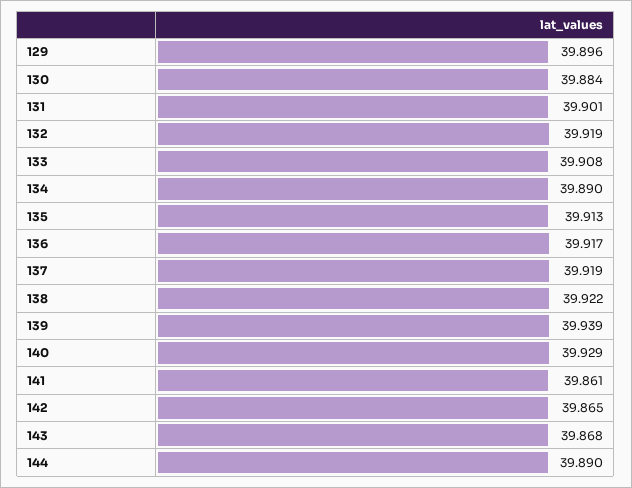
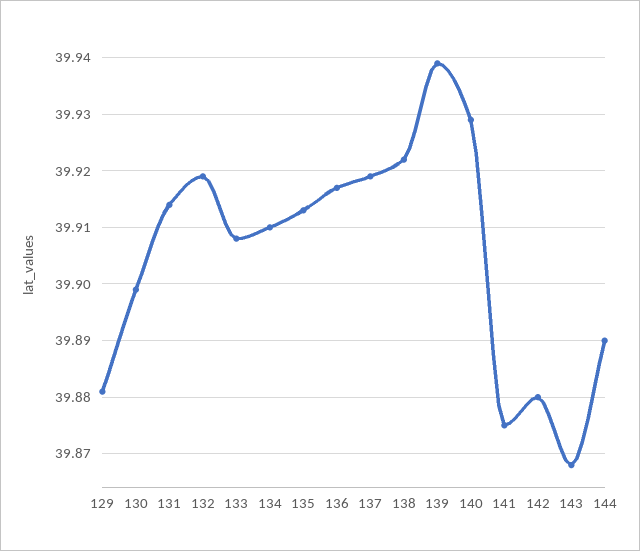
129: 39.896 -> 39.88
130: 39.884 -> 39.9
131: 39.901 -> 39.915
134: 39.89 -> 39.91
141: 39.861 -> 39.875
142: 39.865 -> 39.88

